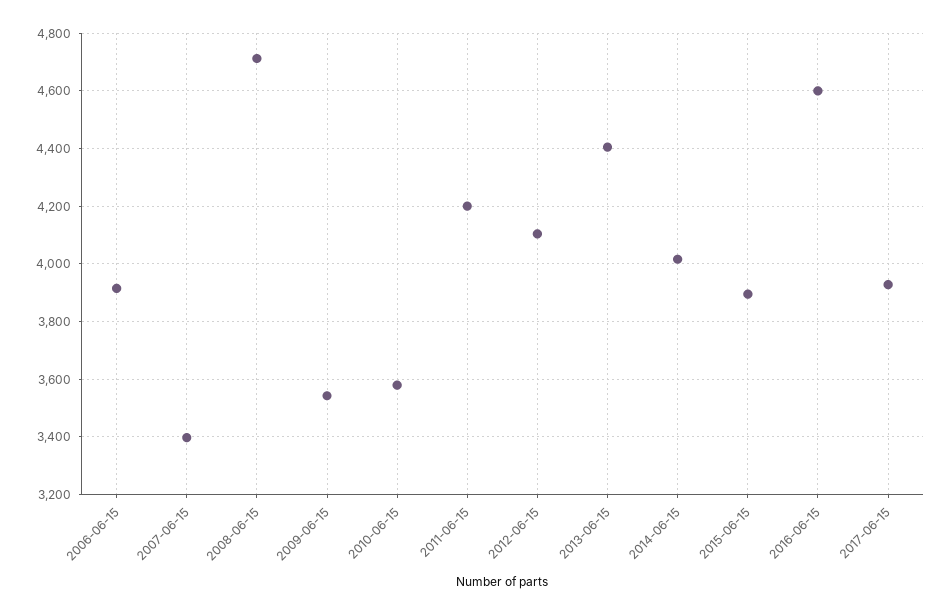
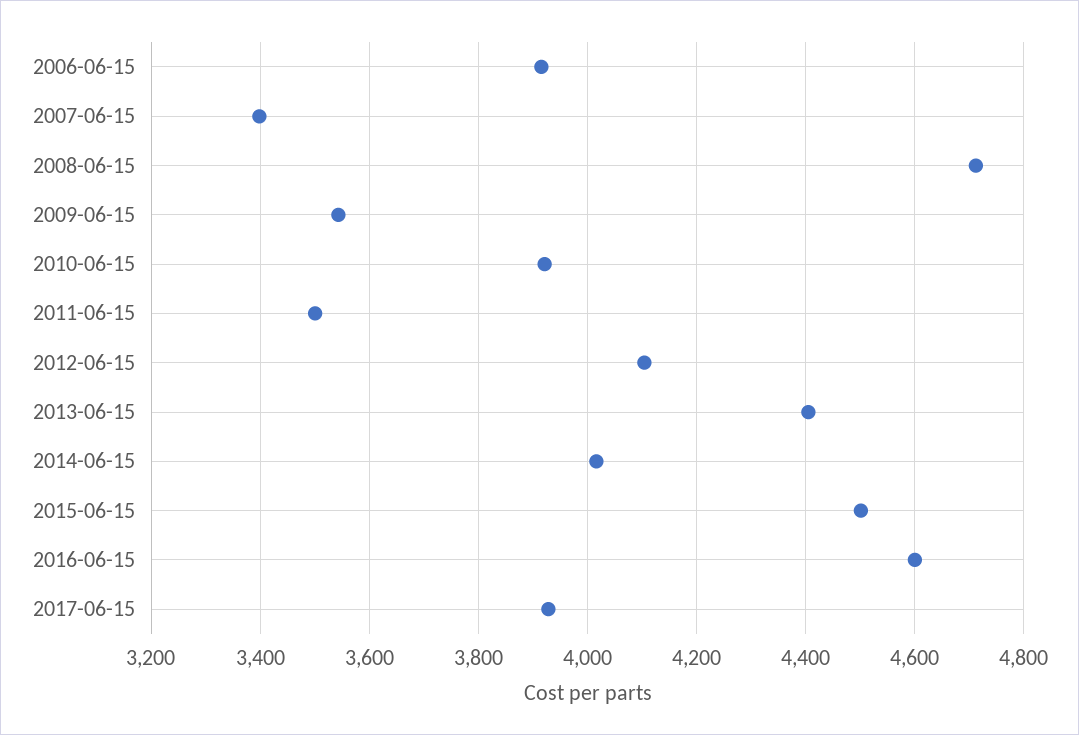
2010-06-15: 3575 -> 3920
2011-06-15: 4200 -> 3500
2015-06-15: 3900 -> 4500

